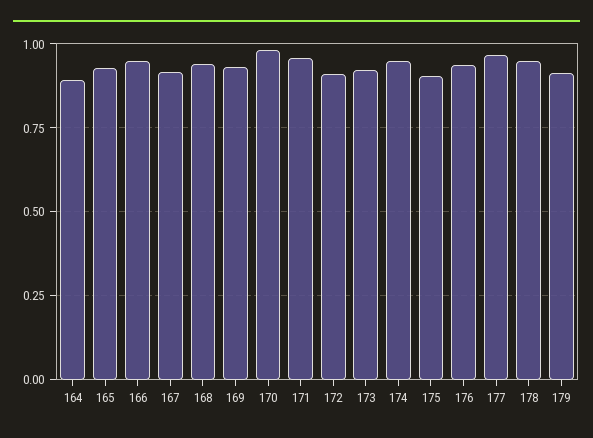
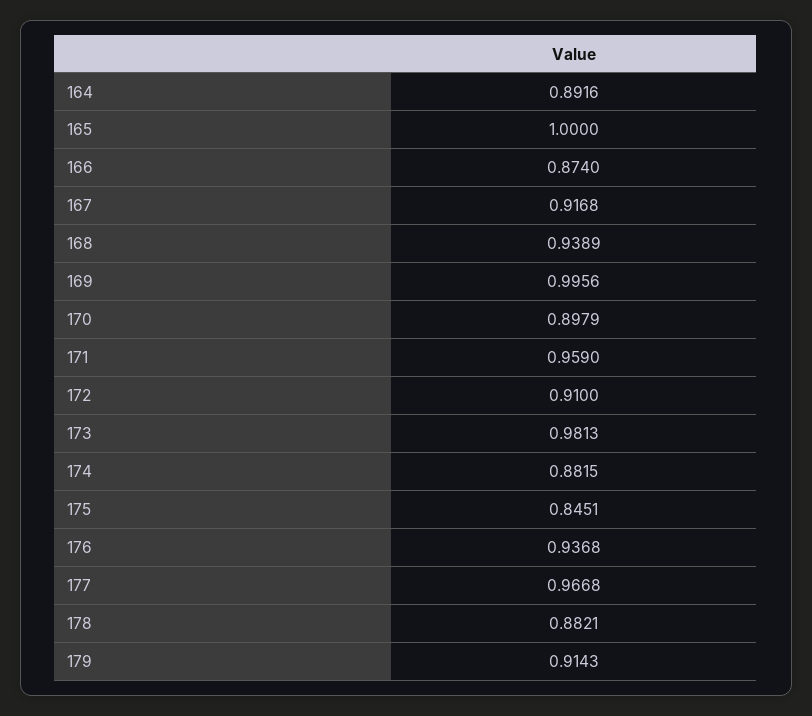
165: 0.925 -> 1
166: 0.95 -> 0.874
169: 0.925 -> 0.9956
170: 0.975 -> 0.8979
173: 0.925 -> 0.9813
174: 0.95 -> 0.8815
175: 0.9 -> 0.8451
178: 0.95 -> 0.8821

